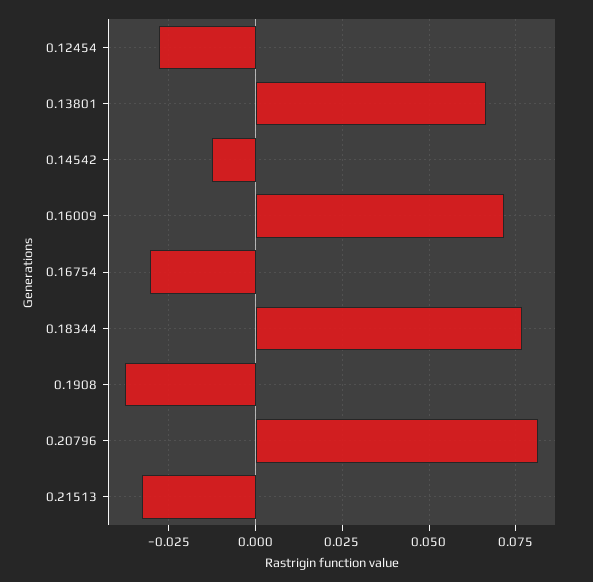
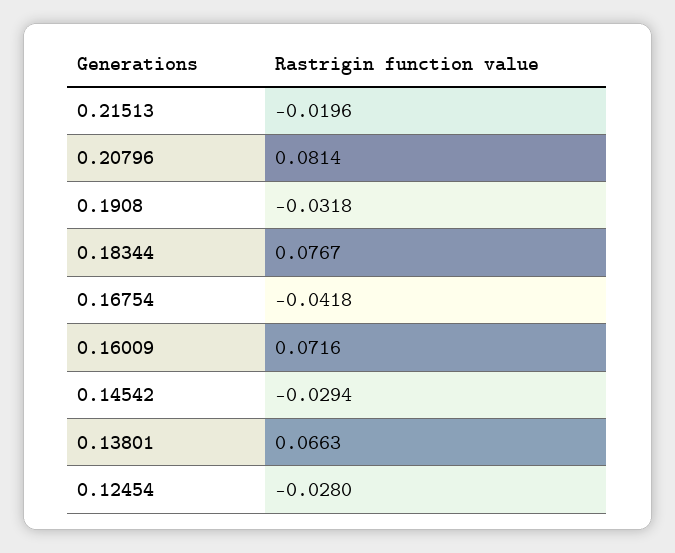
0.14542: -0.0125 -> -0.0294
0.16754: -0.03 -> -0.0418
0.1908: -0.0375 -> -0.0318
0.21513: -0.0325 -> -0.0196

